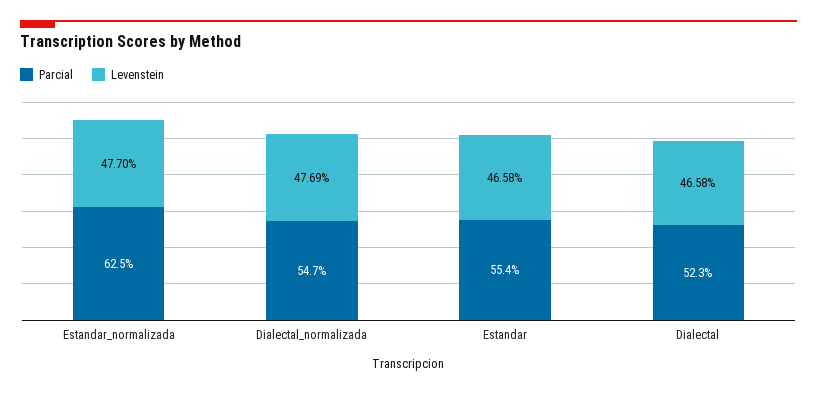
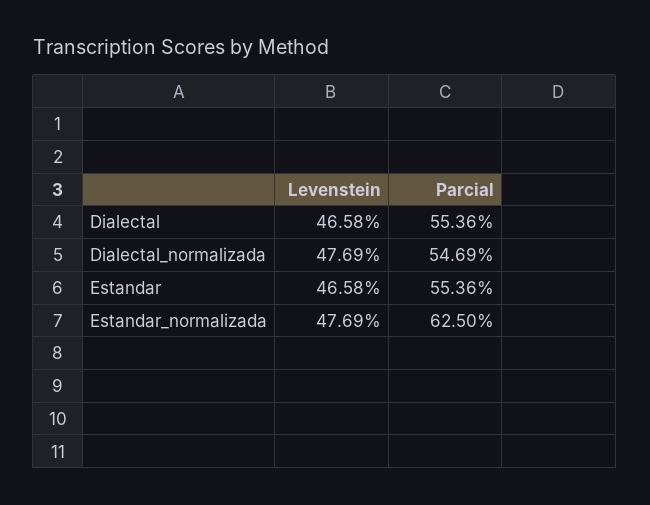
Levenstein, Estandar_normalizada: 47.7 -> 47.69
Parcial, Dialectal: 52.3 -> 55.36

